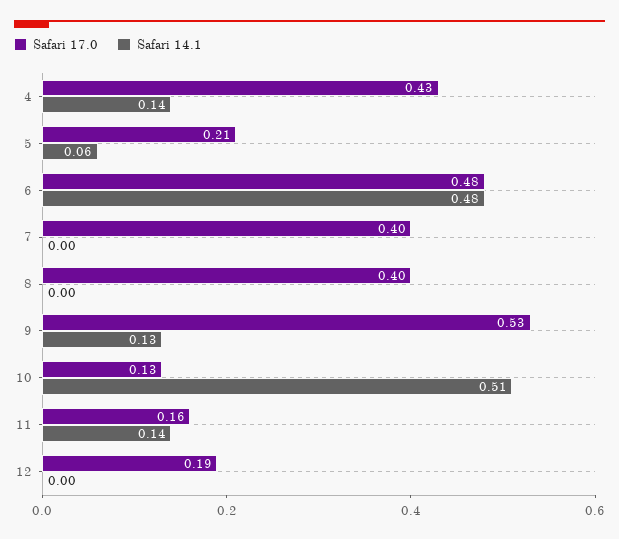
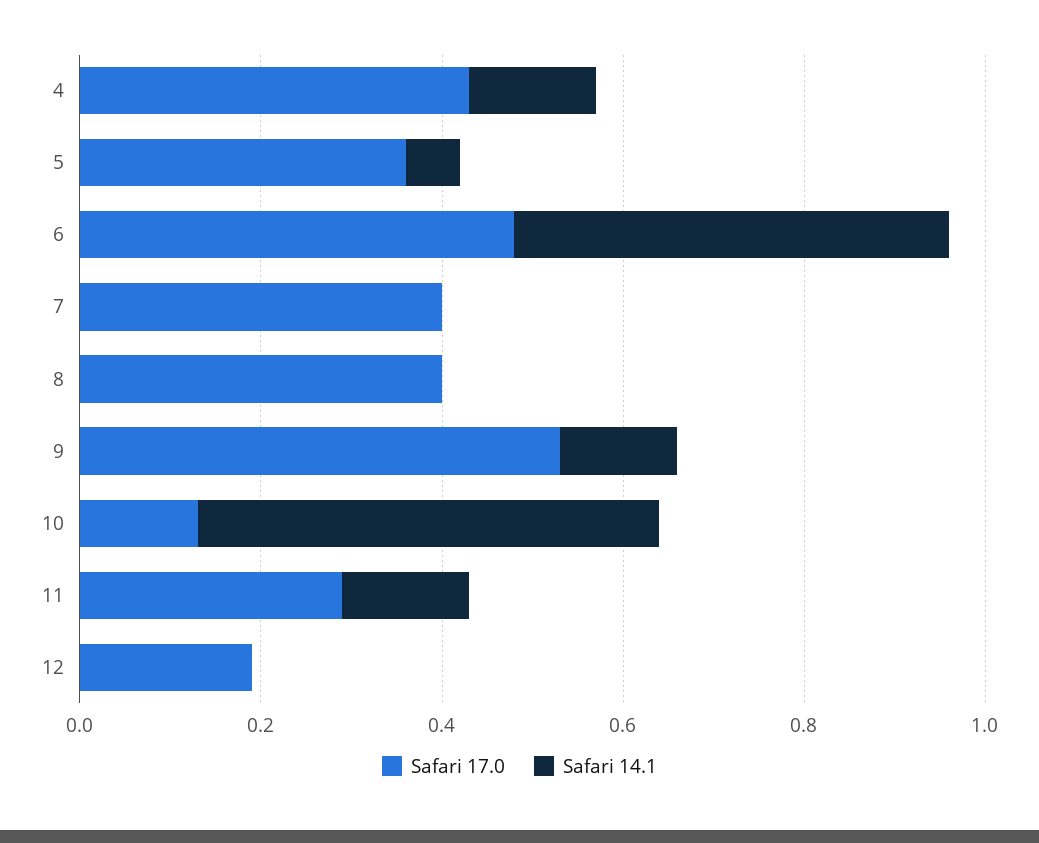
Safari 17.0, 5: 0.21 -> 0.35
Safari 17.0, 11: 0.16 -> 0.3

